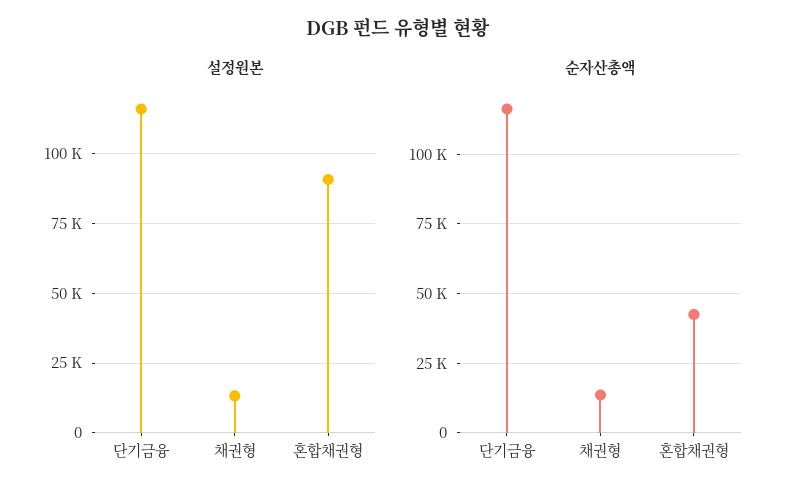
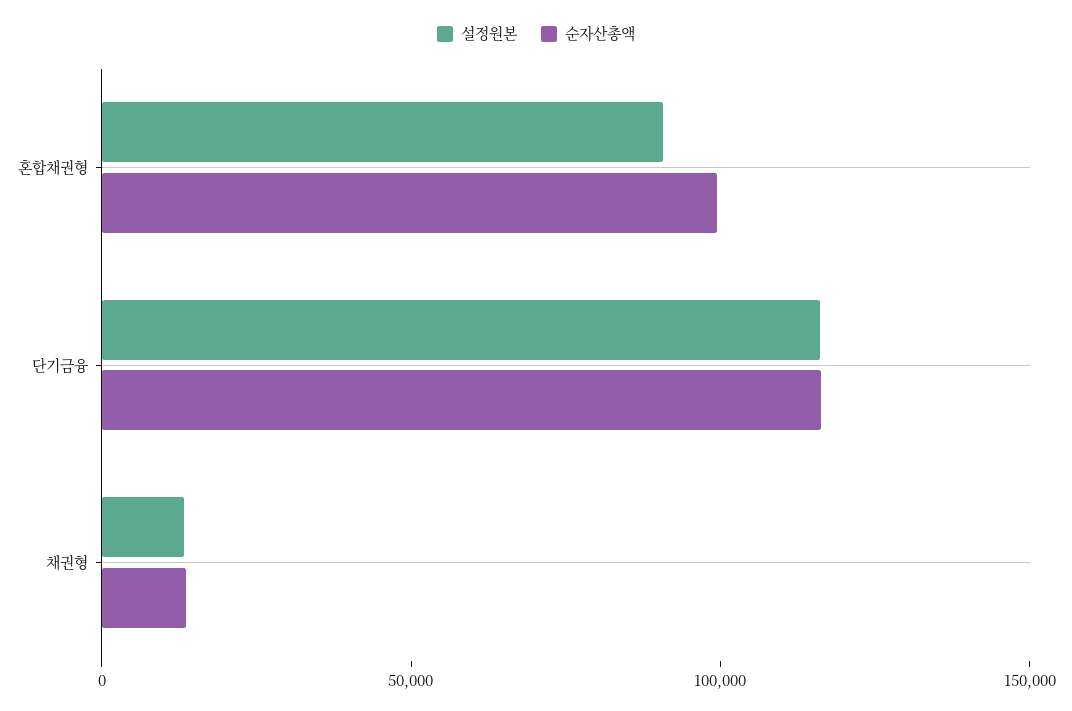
순자산총액, 혼합채권형: 42500 -> 100000

